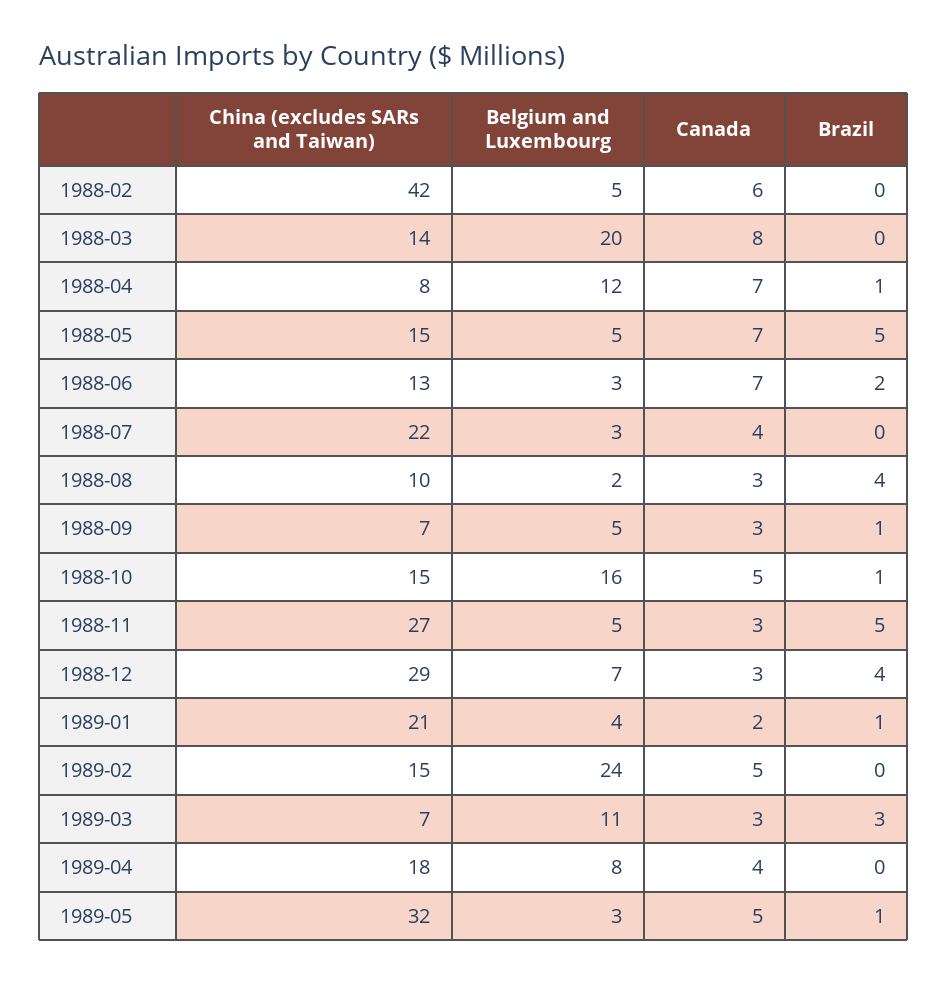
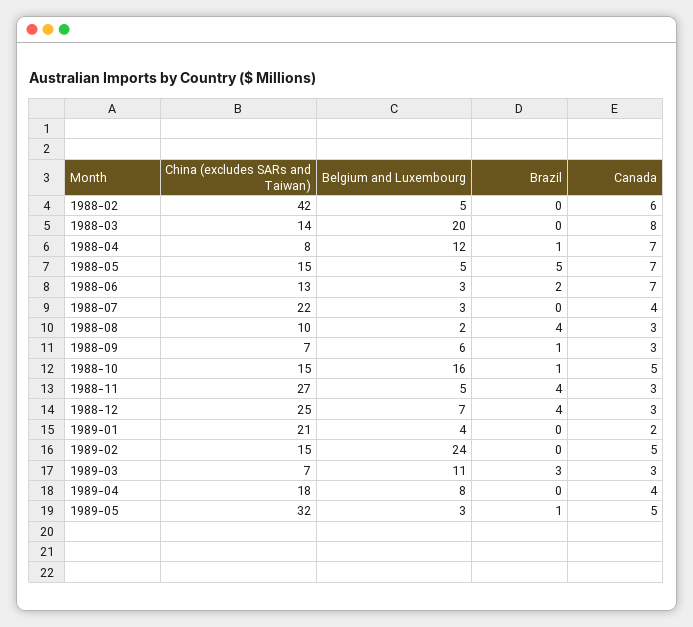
Belgium and Luxembourg, 1988-09: 5 -> 6
Brazil, 1988-11: 5 -> 4
China (excludes SARs and Taiwan), 1988-12: 29 -> 25
Brazil, 1989-01: 1 -> 0

